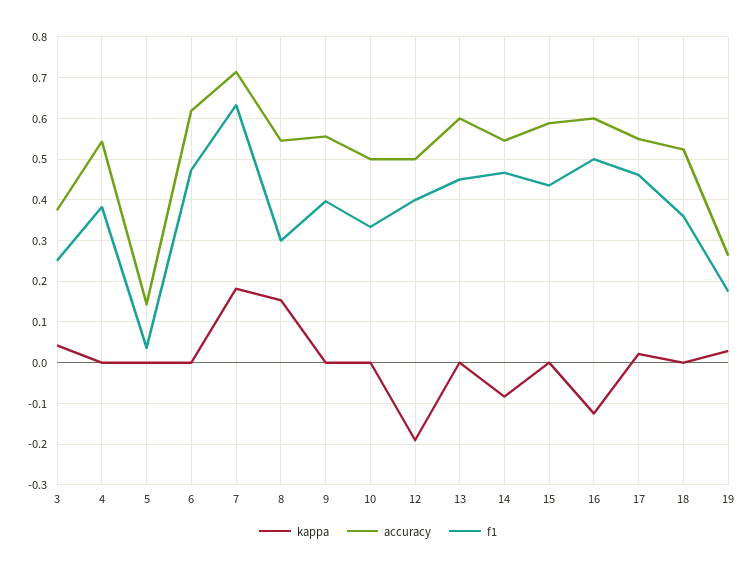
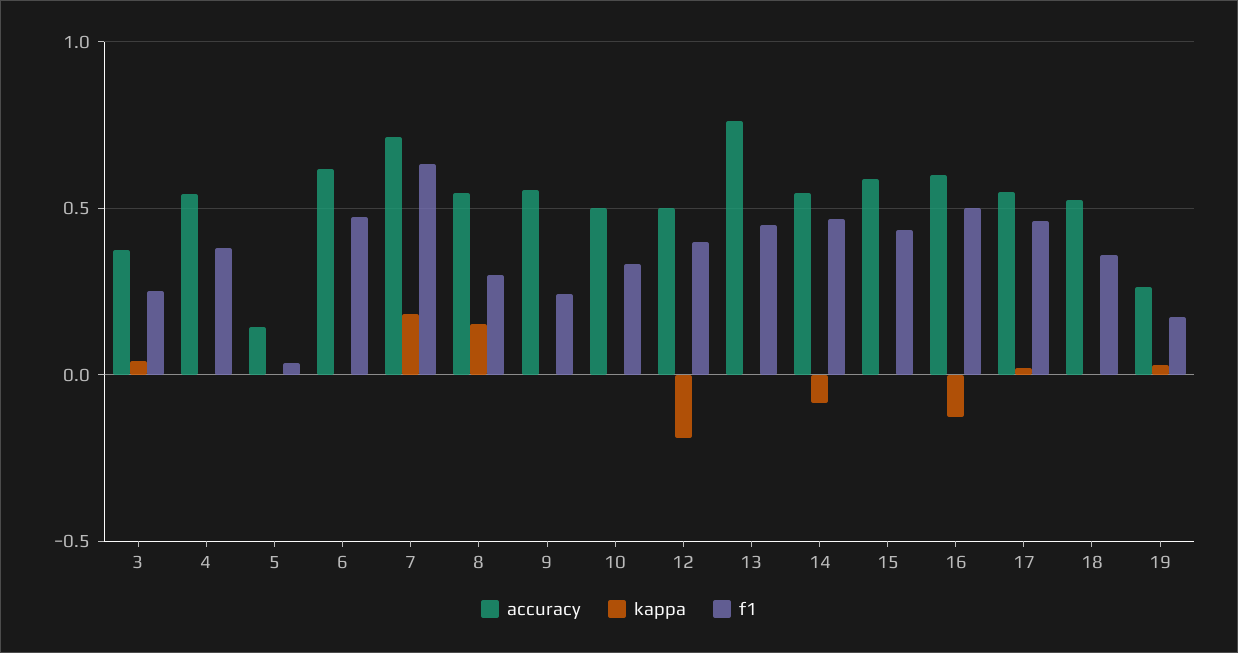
f1, 9: 0.4 -> 0.25
accuracy, 13: 0.6 -> 0.75

